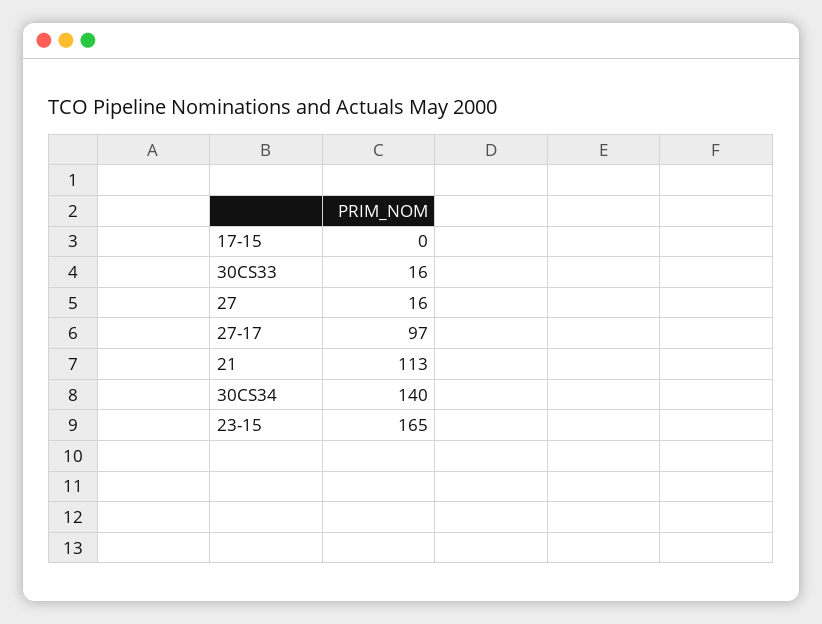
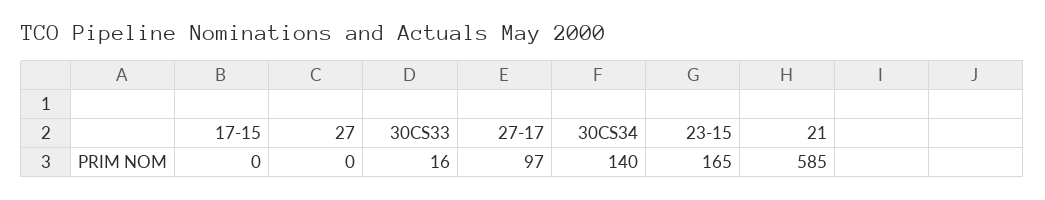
27: 16 -> 0
21: 113 -> 585

